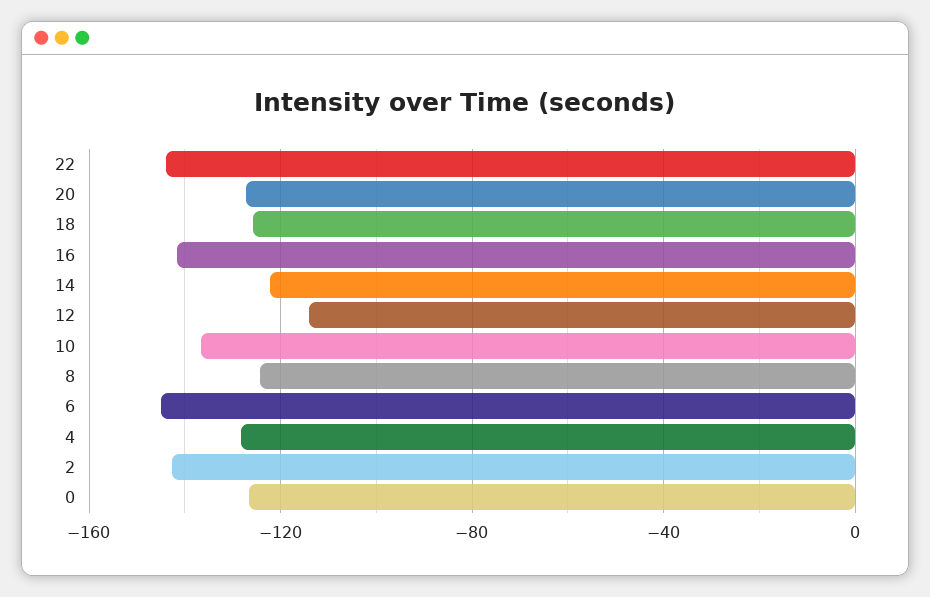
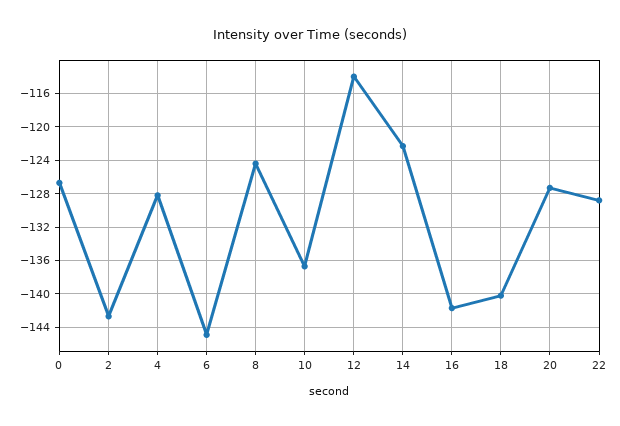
22: -145 -> -129
18: -125 -> -140

